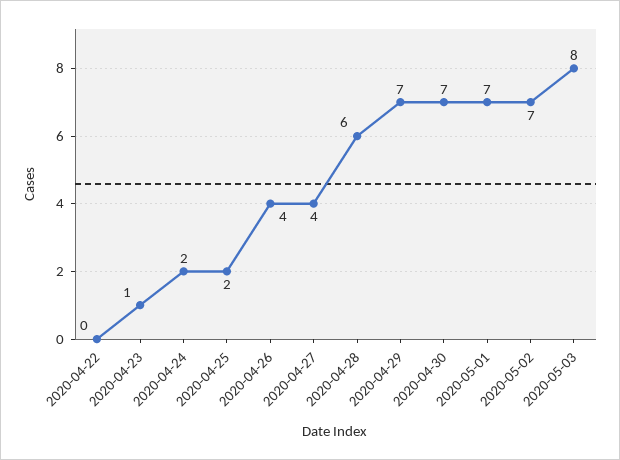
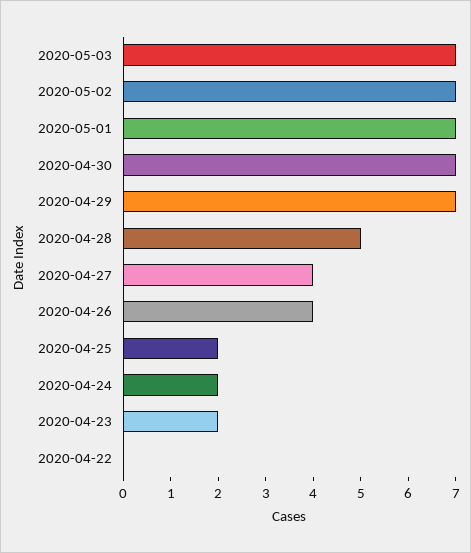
2020-04-23: 1 -> 2
2020-04-28: 6 -> 5
2020-05-03: 8 -> 7

